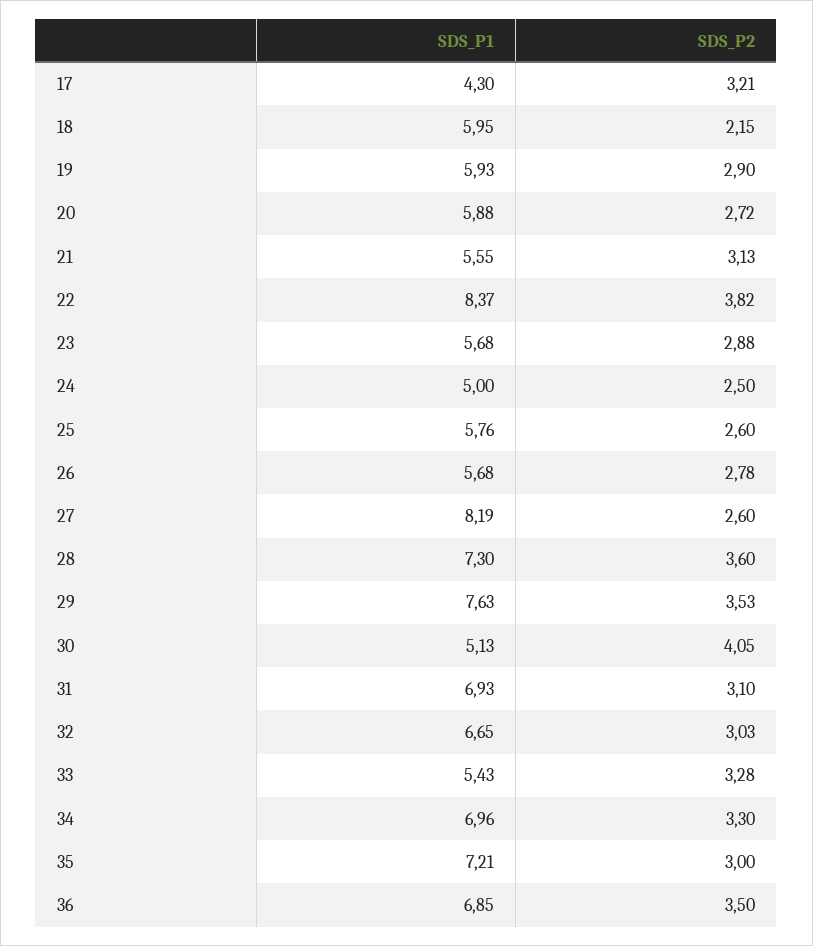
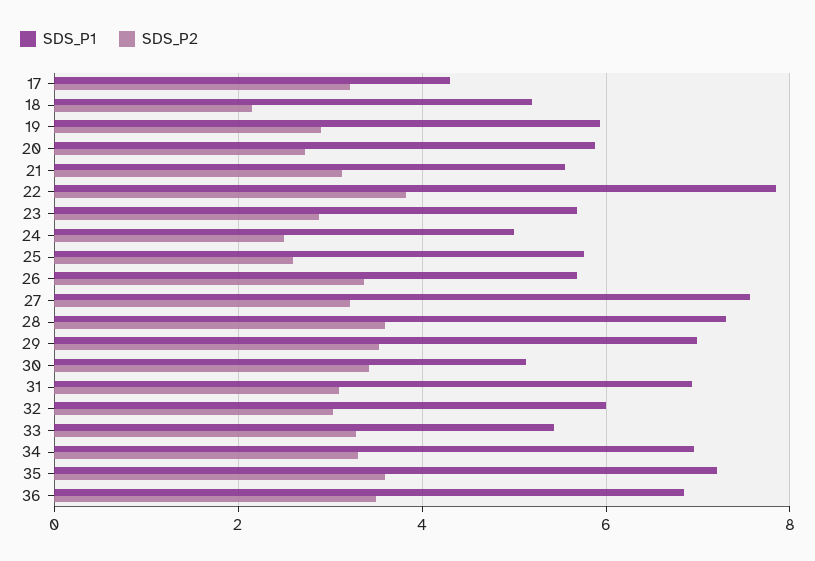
SDS_P1, 18: 5.95 -> 5.2
SDS_P1, 22: 8.37 -> 7.8
SDS_P2, 26: 2.78 -> 3.4
SDS_P1, 27: 8.19 -> 7.6
SDS_P2, 27: 2.6 -> 3.2
SDS_P1, 29: 7.63 -> 7
SDS_P2, 30: 4.05 -> 3.4
SDS_P1, 32: 6.65 -> 6
SDS_P2, 35: 3 -> 3.6

